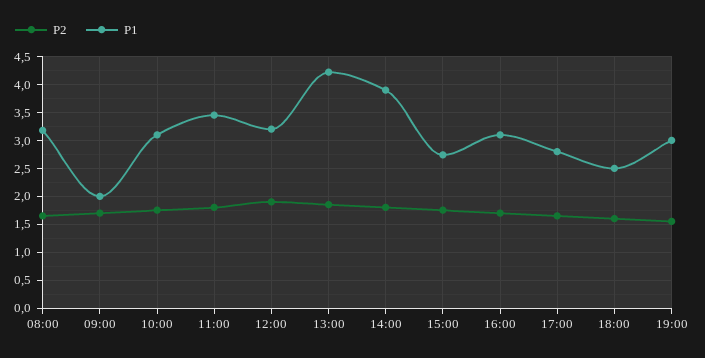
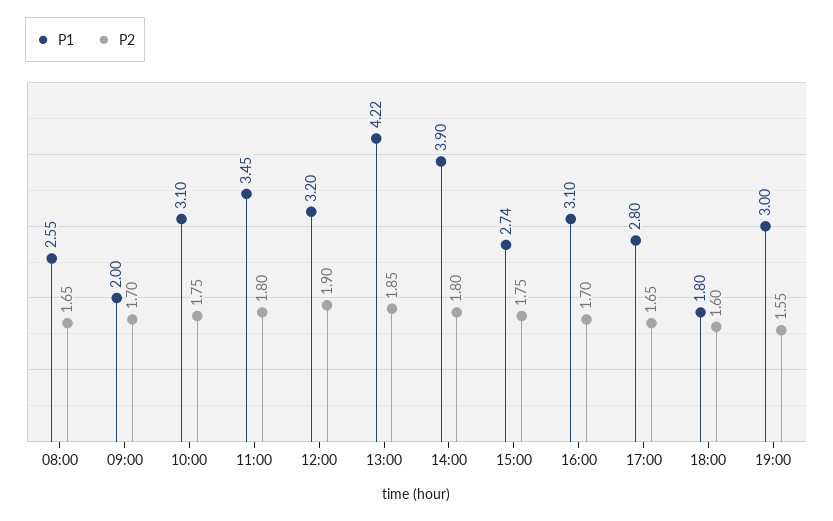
P1, 08:00: 3.25 -> 2.55
P1, 18:00: 2.5 -> 1.8

